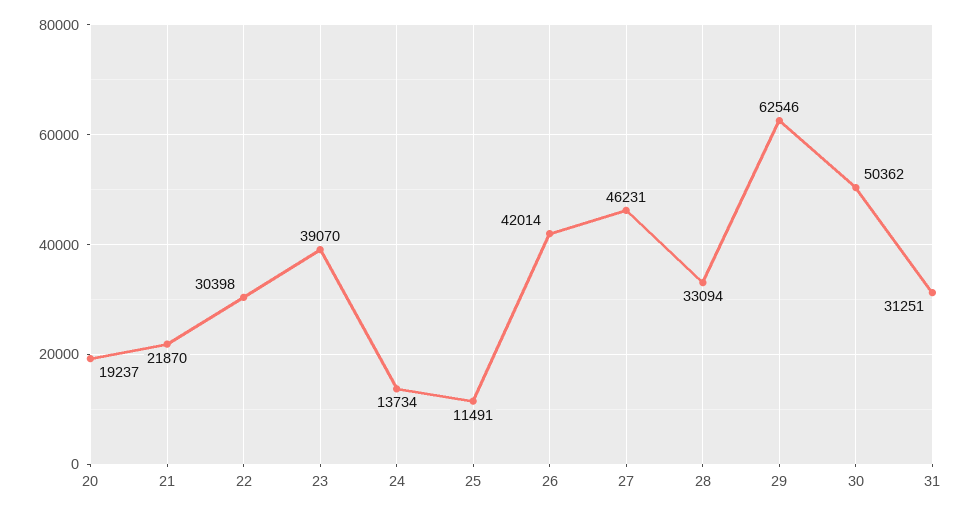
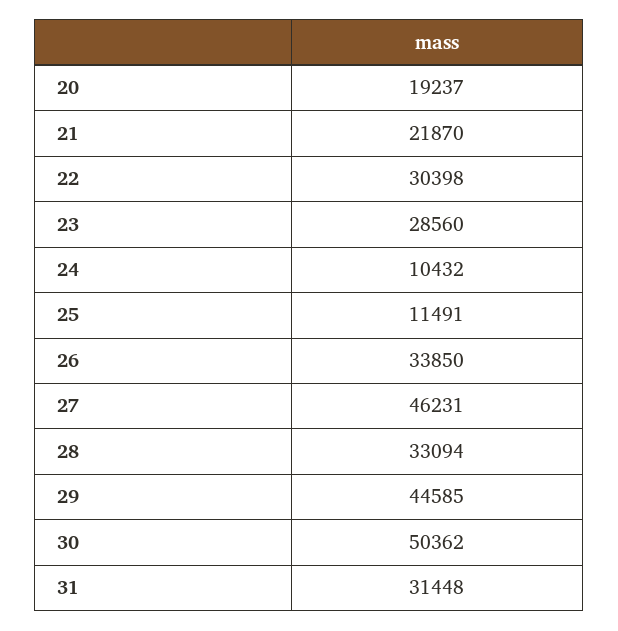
23: 39070 -> 28560
24: 13734 -> 10432
26: 42014 -> 33850
29: 62546 -> 44585
31: 31251 -> 31448

